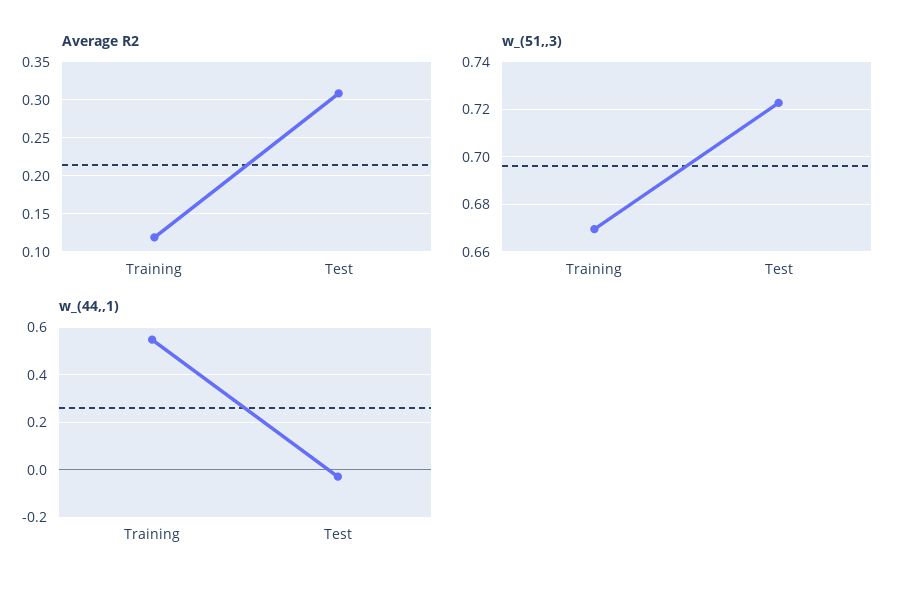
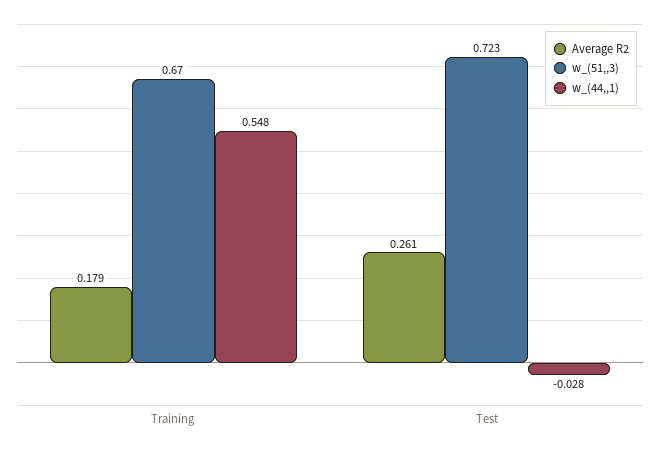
Average R2, Training: 0.12 -> 0.179
Average R2, Test: 0.31 -> 0.261

